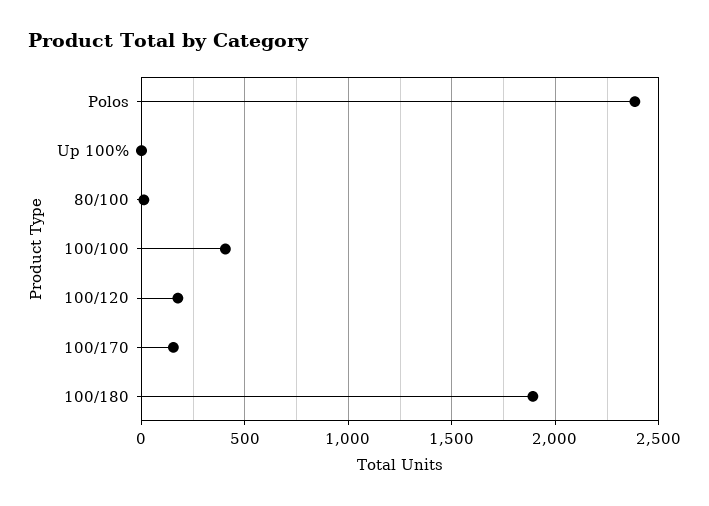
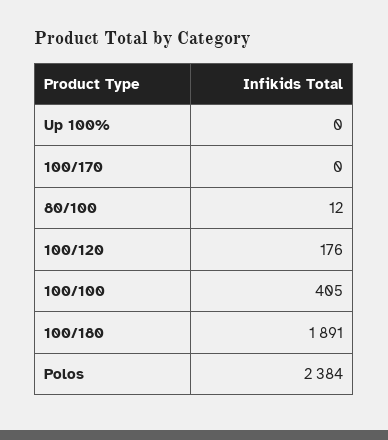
100/170: 150 -> 0

